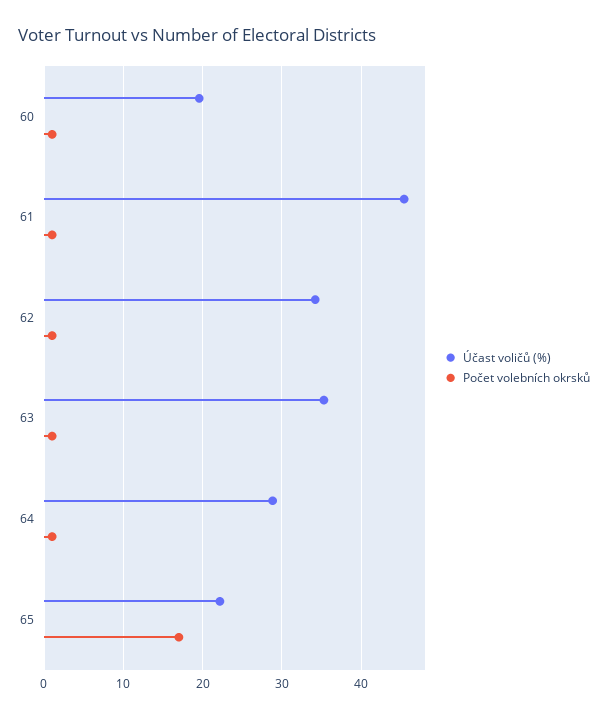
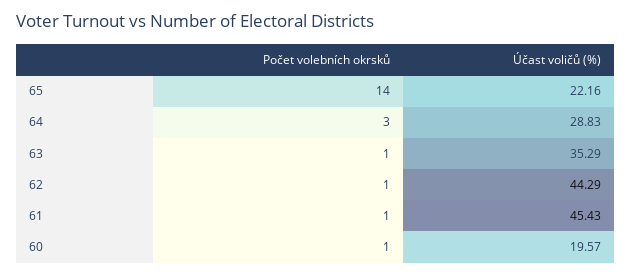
Účast voličů (%), 62: 34 -> 44.29
Počet volebních okrsků, 64: 1 -> 3
Počet volebních okrsků, 65: 17 -> 14

